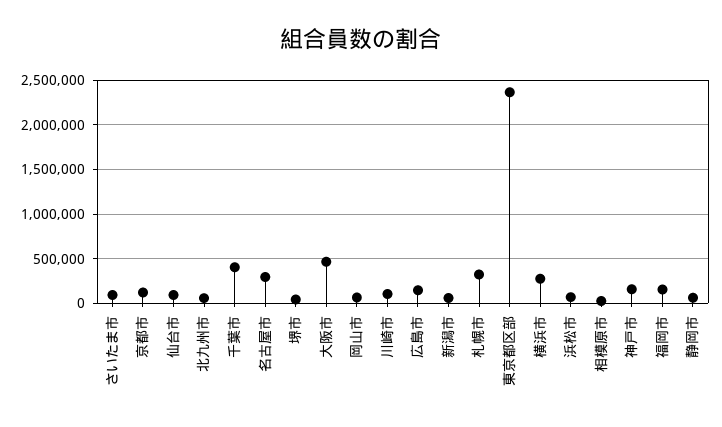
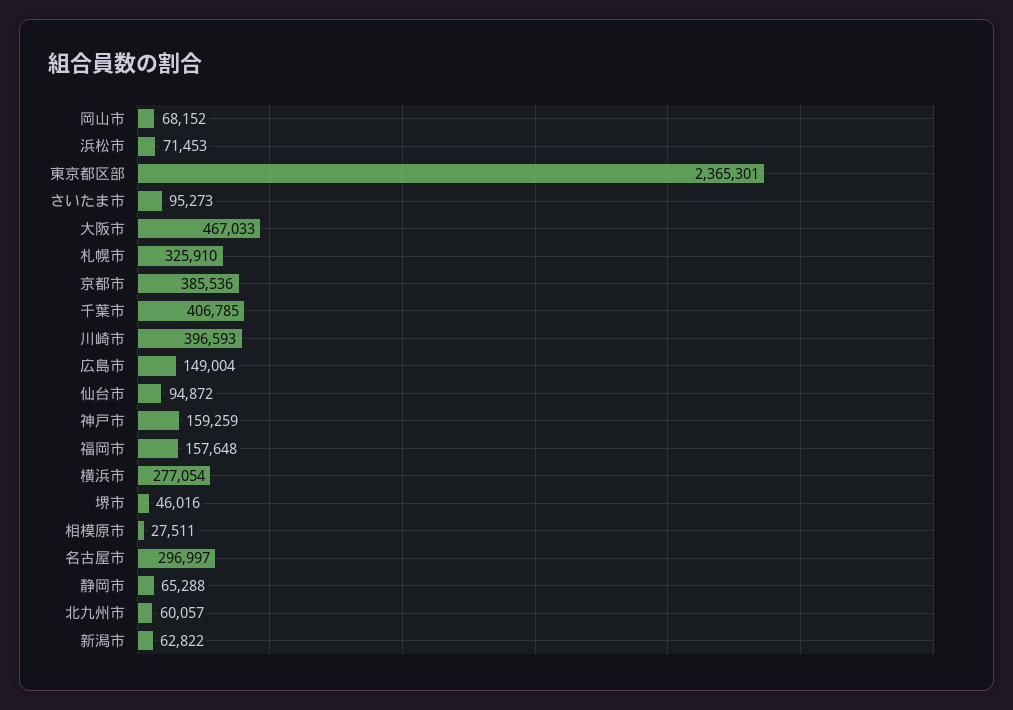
京都市: 100000 -> 385536
川崎市: 100000 -> 396593

